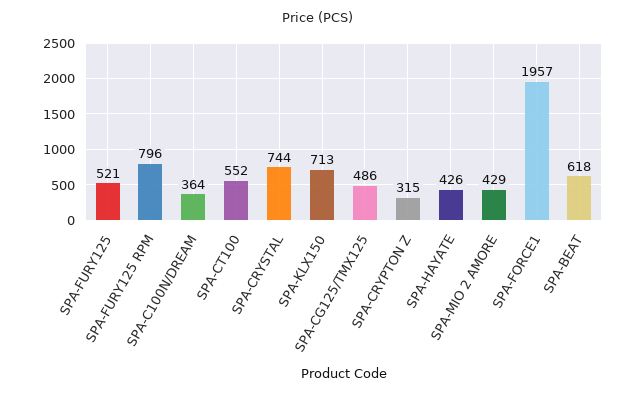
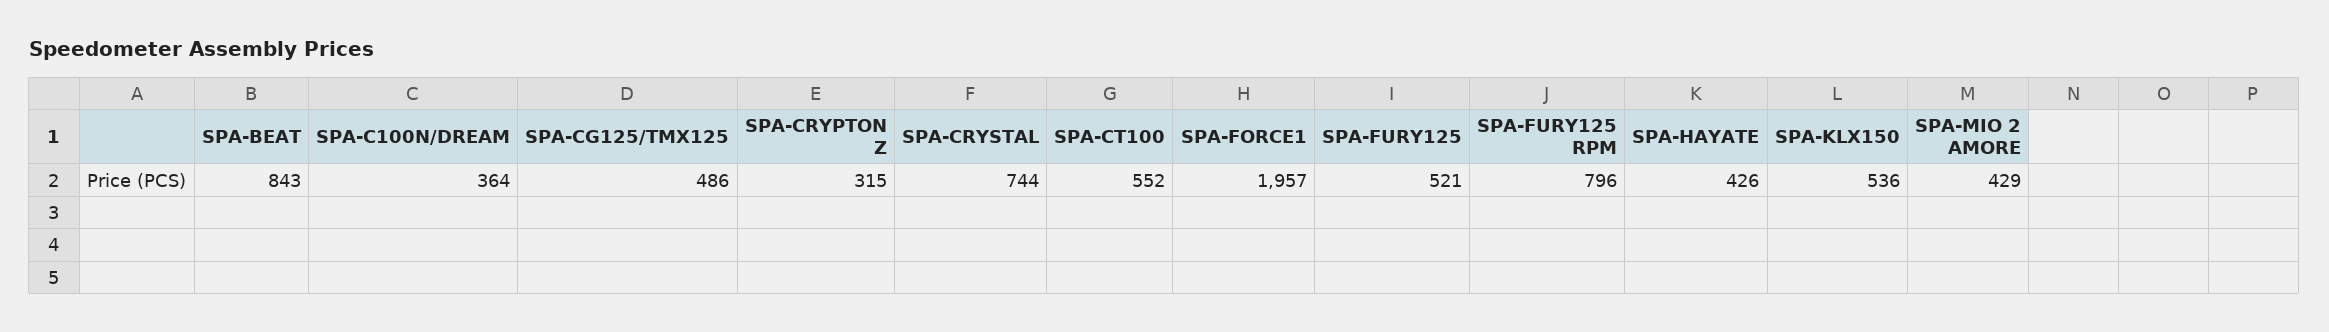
SPA-KLX150: 713 -> 536
SPA-BEAT: 618 -> 843

